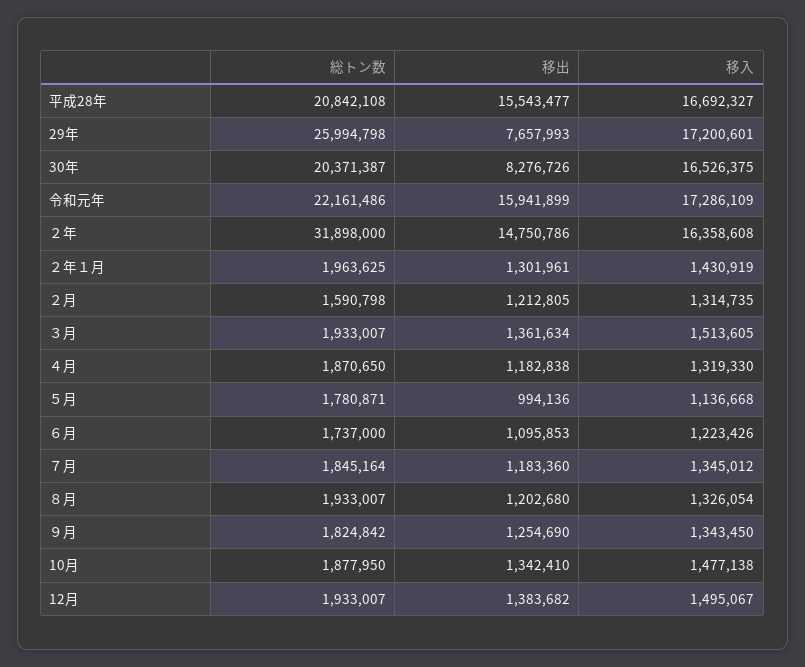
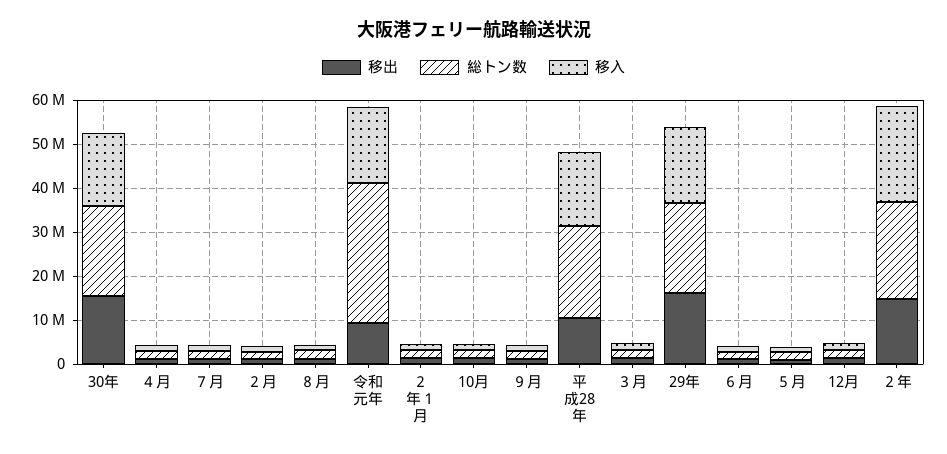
移出, 平成28年: 15543477 -> 10000000
総トン数, 29年: 25994798 -> 20000000
移出, 29年: 7657993 -> 16000000
移出, 30年: 8276726 -> 16000000
総トン数, 令和元年: 22161486 -> 32000000
移出, 令和元年: 15941899 -> 10000000
総トン数, ２年: 31898000 -> 22000000
移入, ２年: 16358608 -> 22000000

